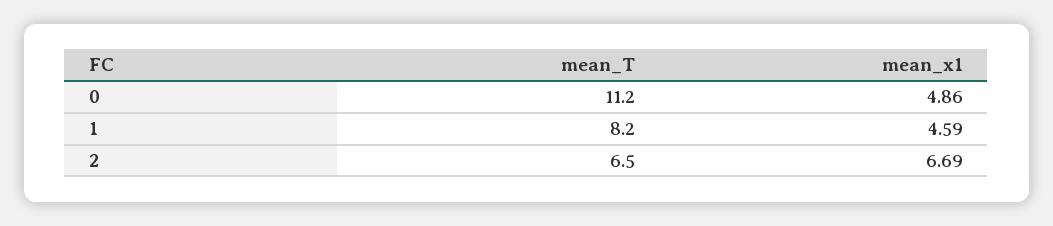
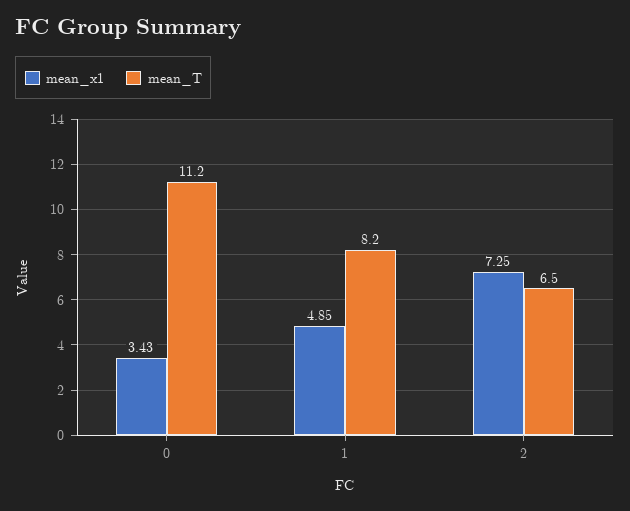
mean_x1, 0: 4.86 -> 3.43
mean_x1, 1: 4.59 -> 4.85
mean_x1, 2: 6.69 -> 7.25

